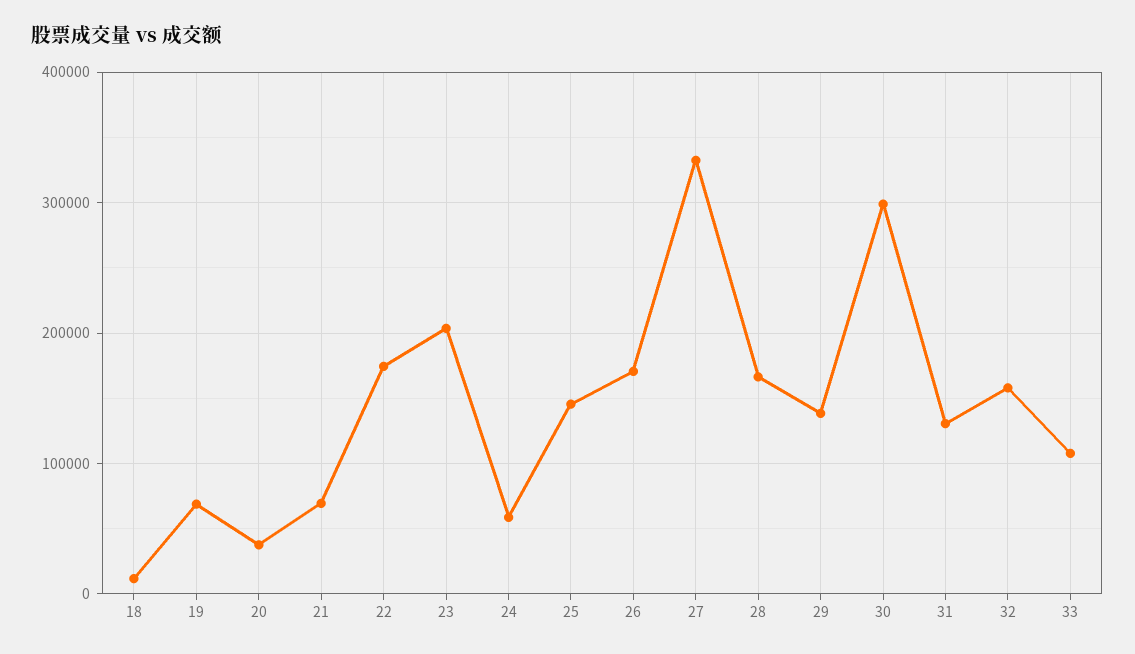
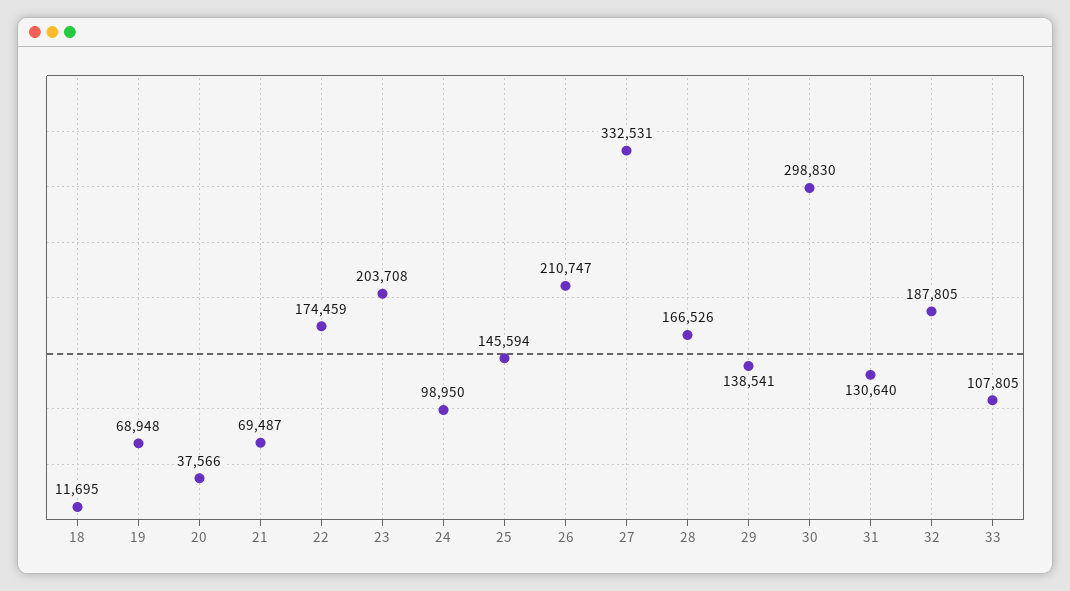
24: 60000 -> 98950
26: 170000 -> 210747
32: 160000 -> 187805

